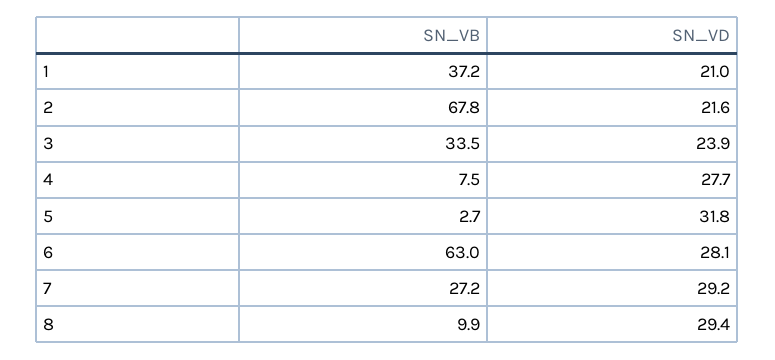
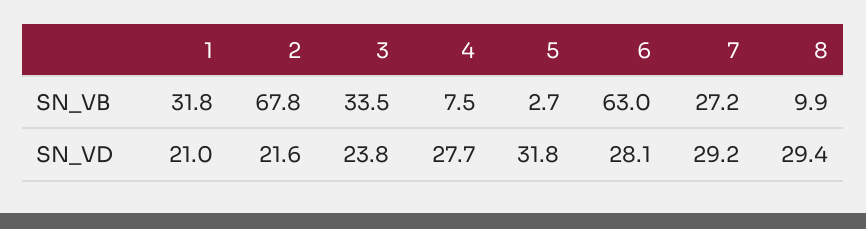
SN_VB, 1: 37.2 -> 31.8
SN_VD, 3: 23.9 -> 23.8

